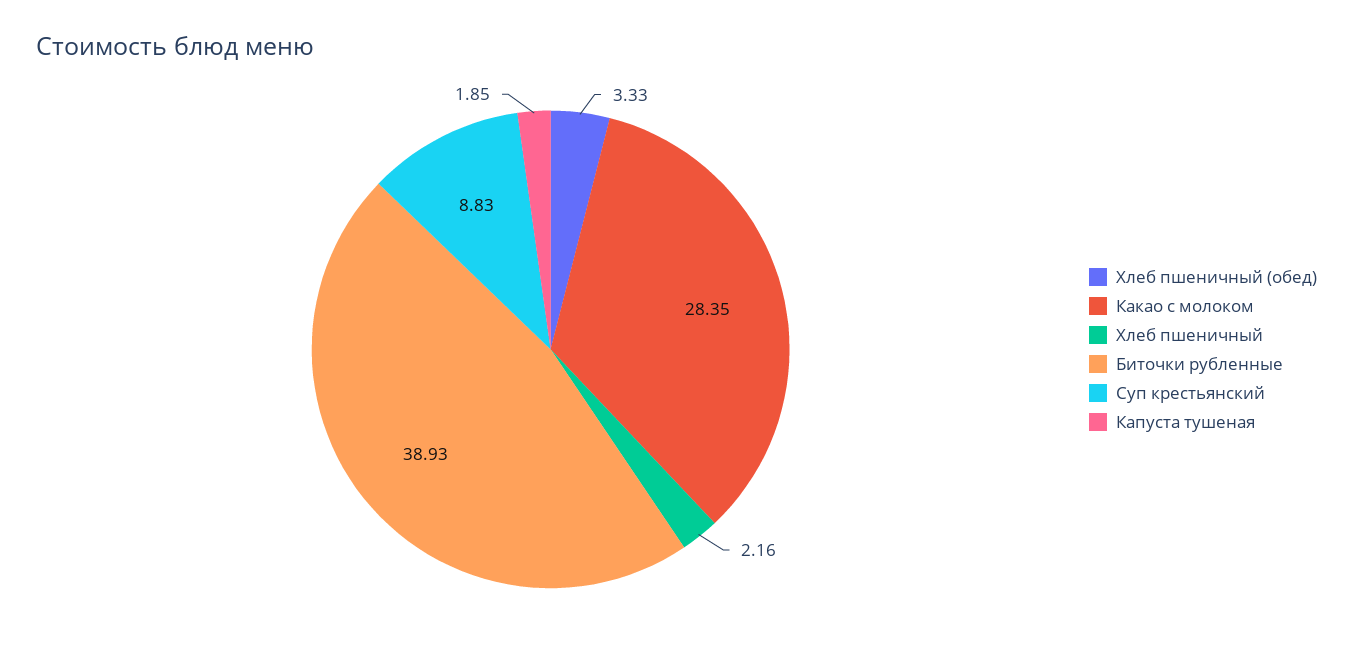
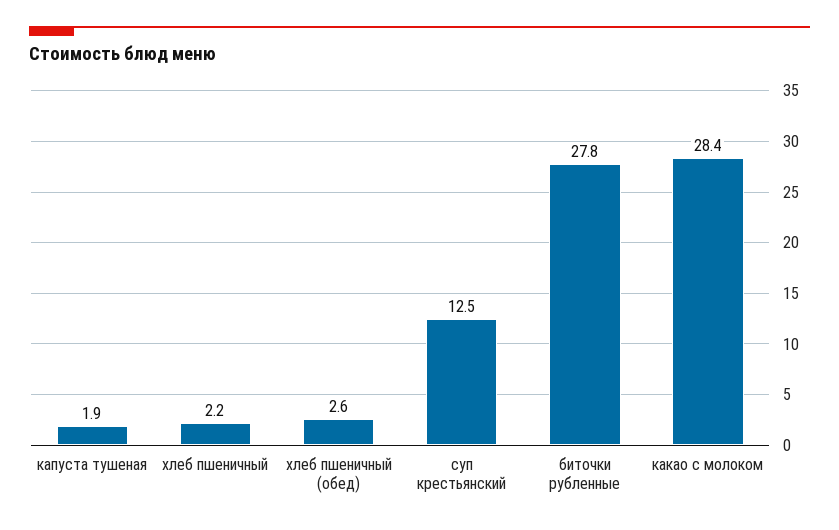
Хлеб пшеничный (обед): 3.33 -> 2.6
Биточки рубленные: 38.93 -> 27.8
Суп крестьянский: 8.83 -> 12.5

